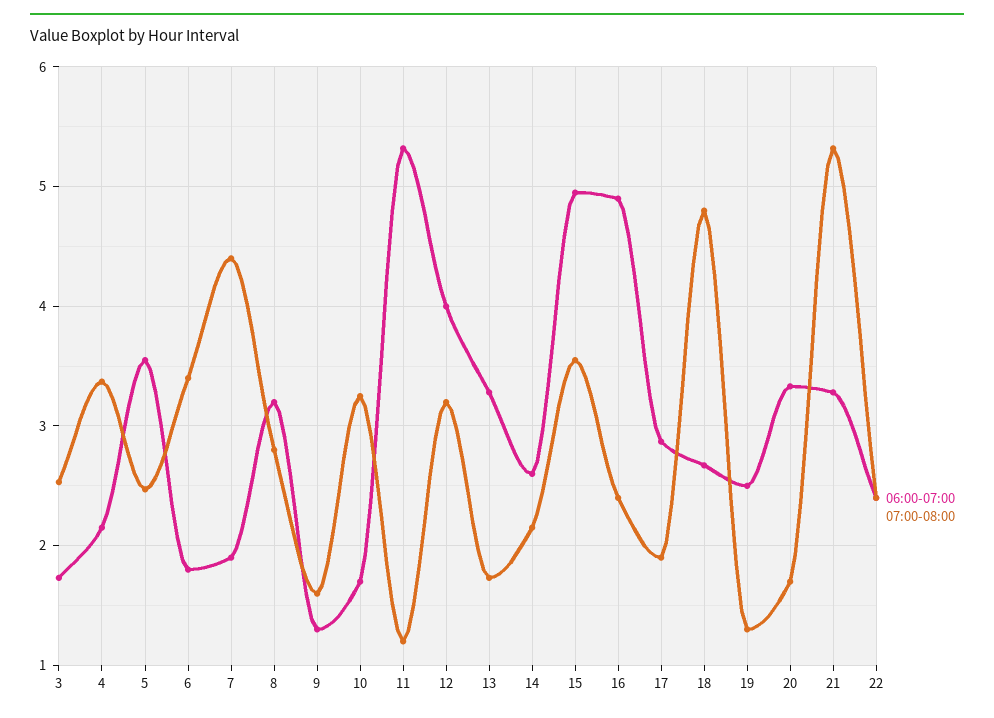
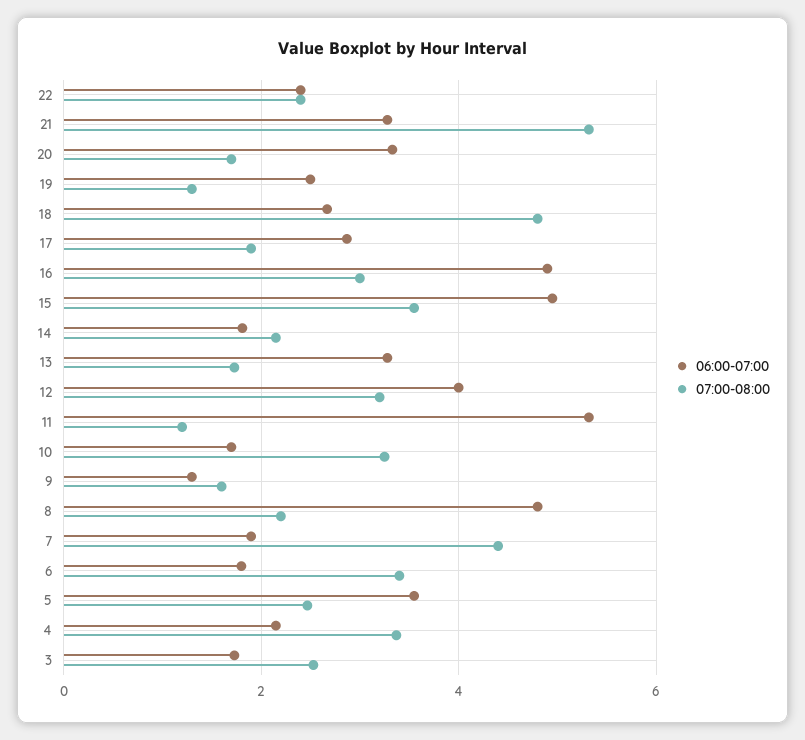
06:00-07:00, 8: 3.2 -> 4.8
07:00-08:00, 8: 2.8 -> 2.2
06:00-07:00, 14: 2.6 -> 1.8
07:00-08:00, 16: 2.4 -> 3

